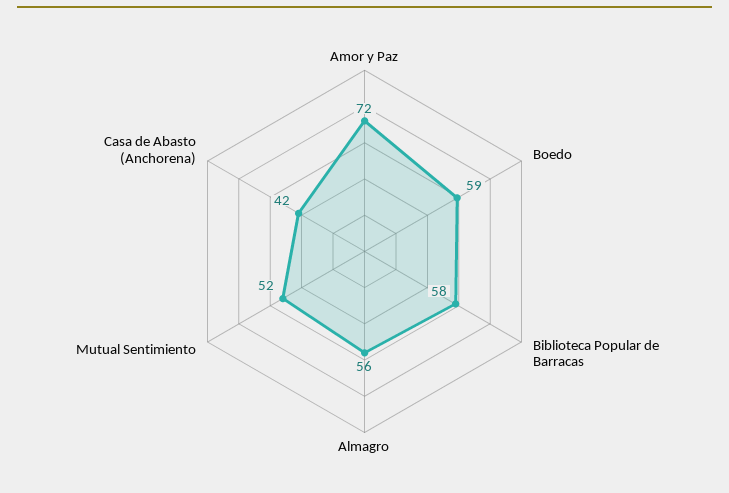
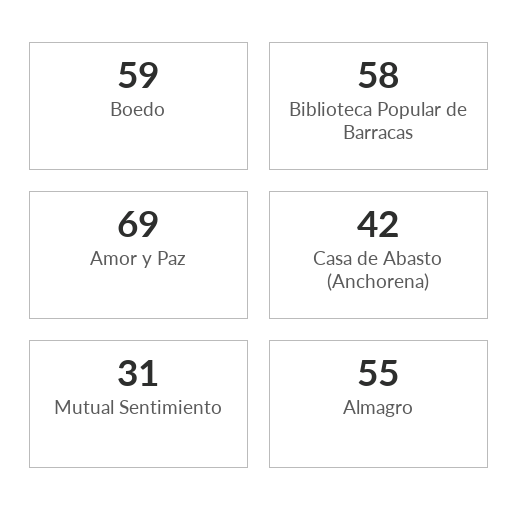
Amor y Paz: 72 -> 69
Almagro: 56 -> 55
Mutual Sentimiento: 52 -> 31

